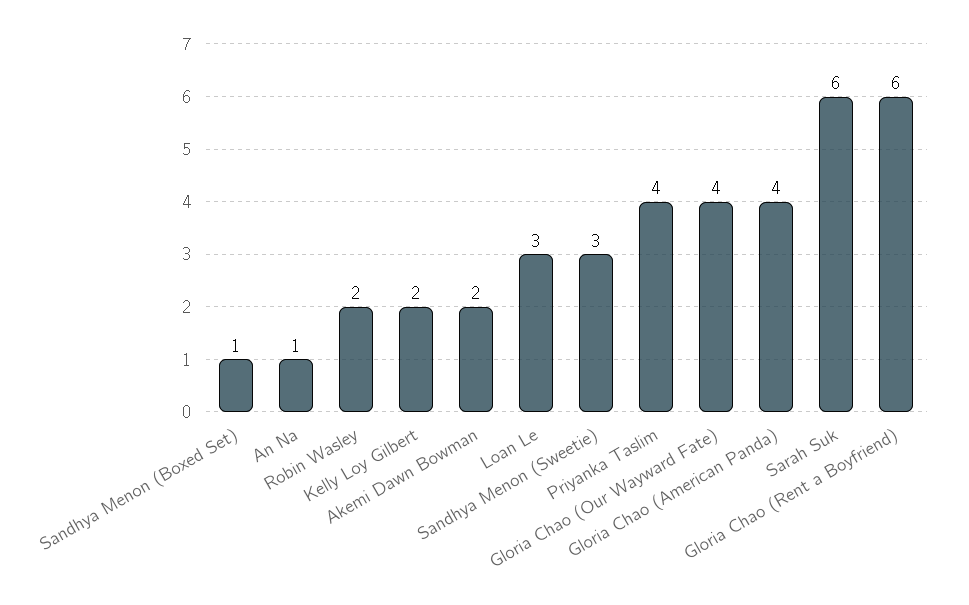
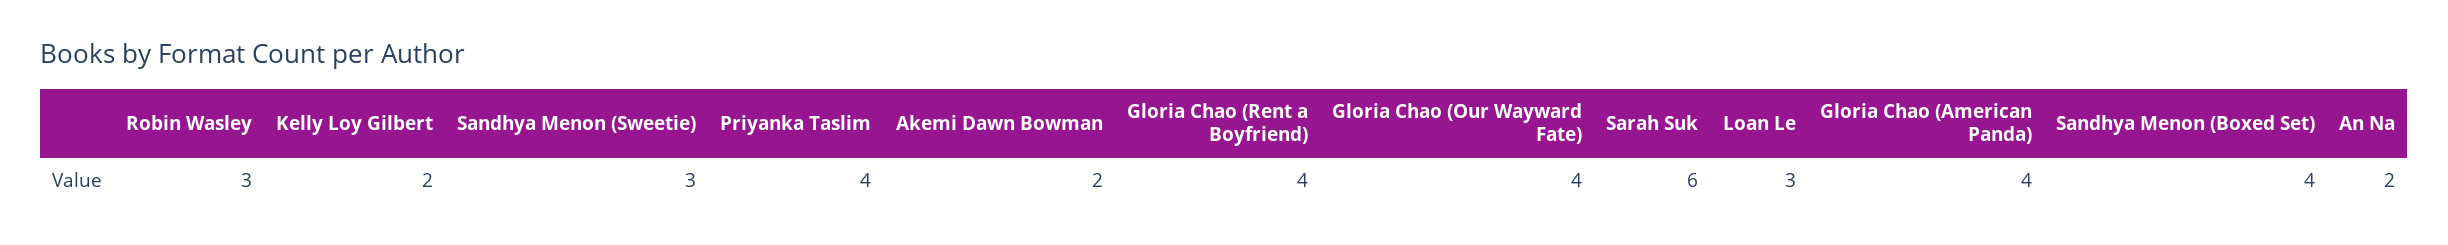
Sandhya Menon (Boxed Set): 1 -> 4
An Na: 1 -> 2
Robin Wasley: 2 -> 3
Gloria Chao (Rent a Boyfriend): 6 -> 4

